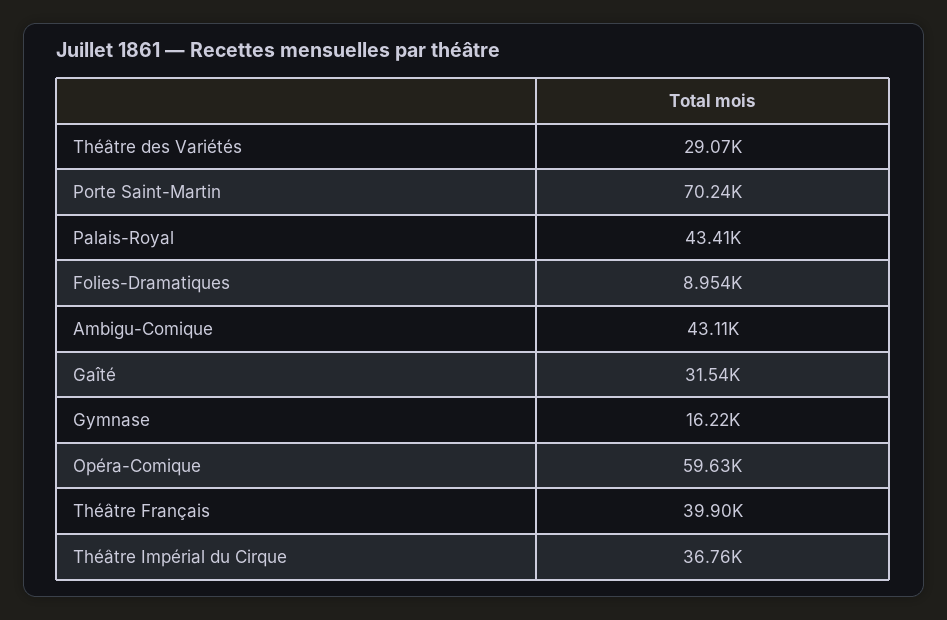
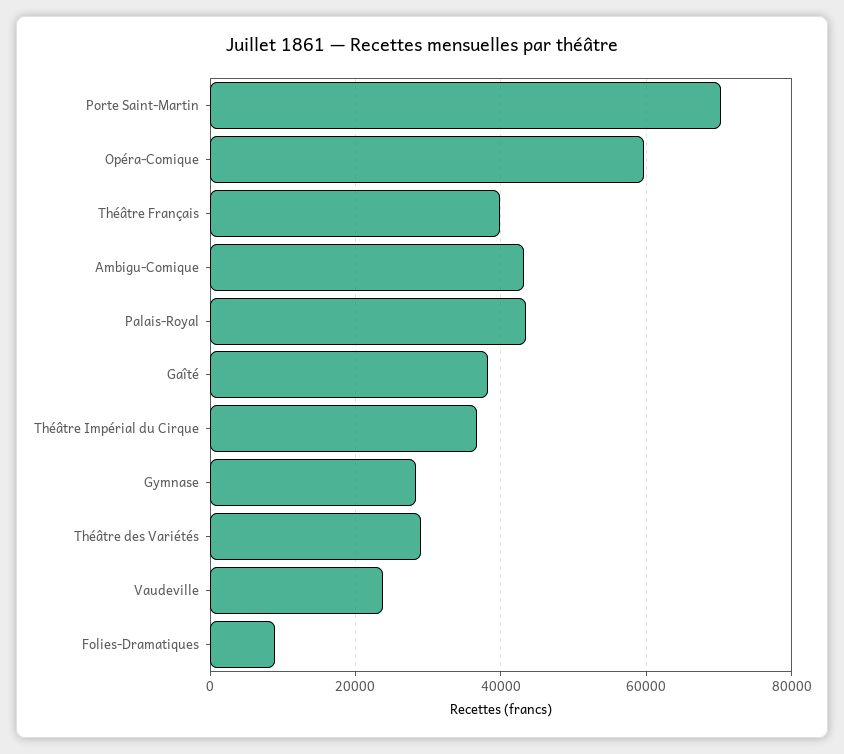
Gaîté: 31540 -> 38000
Gymnase: 16220 -> 28000
Vaudeville: none -> 24000

